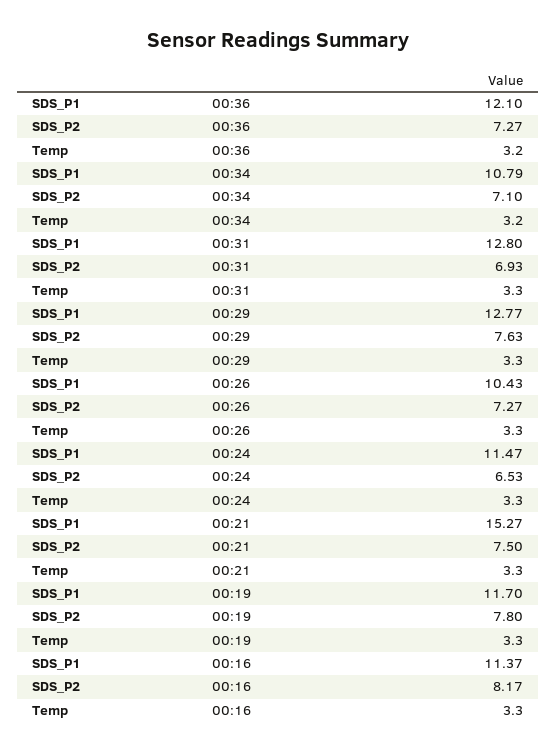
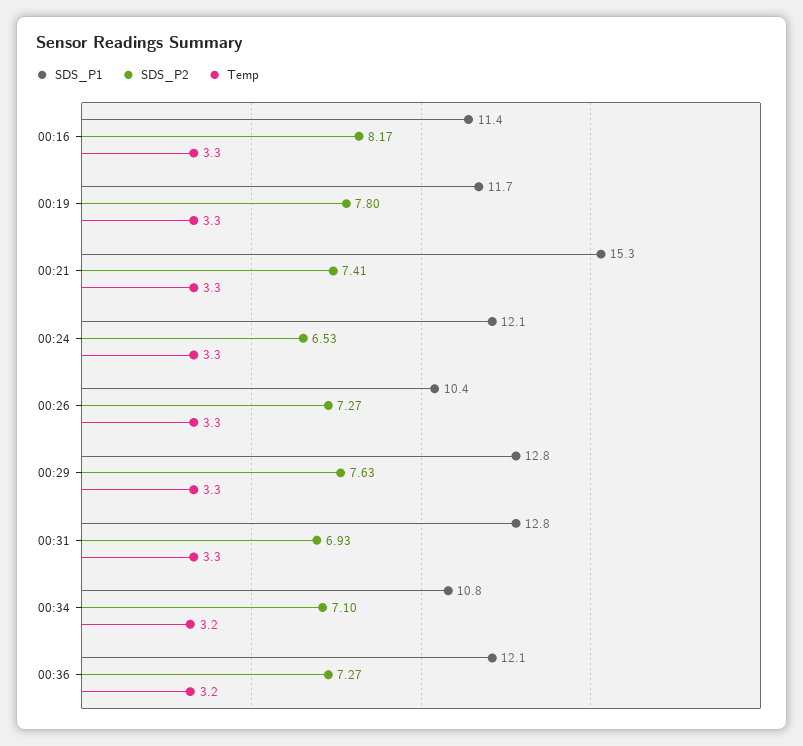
SDS_P1, 00:24: 11.47 -> 12.1
SDS_P2, 00:21: 7.5 -> 7.41

